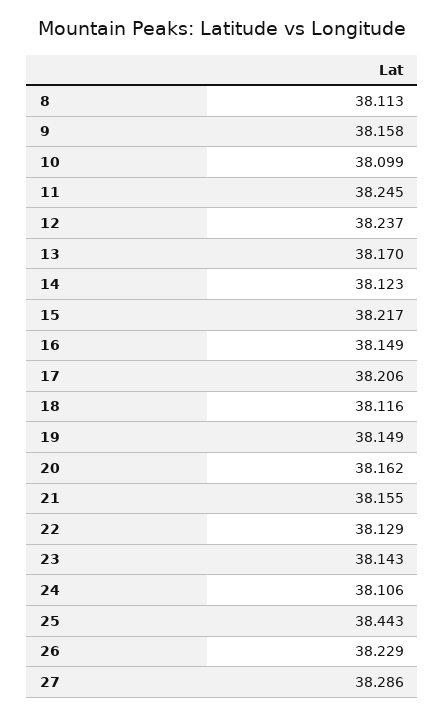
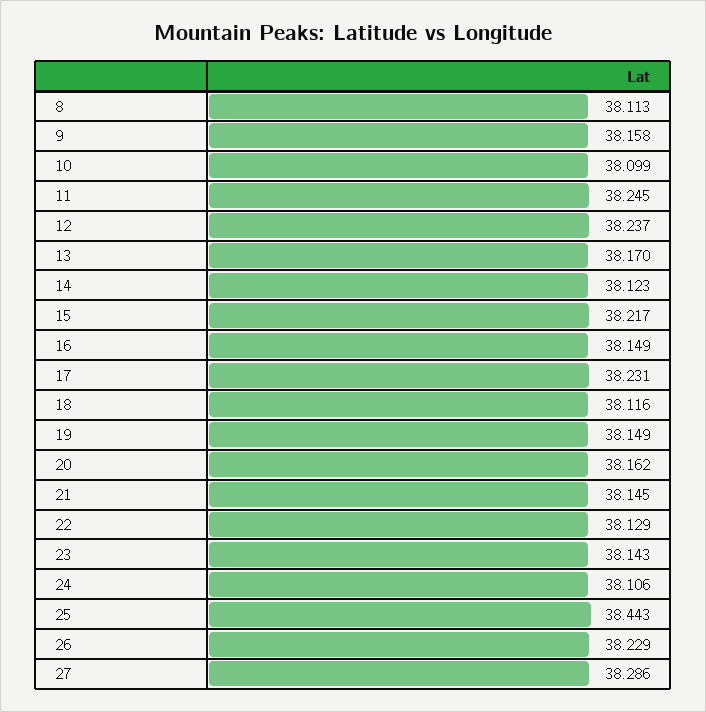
17: 38.206 -> 38.231
21: 38.155 -> 38.145

